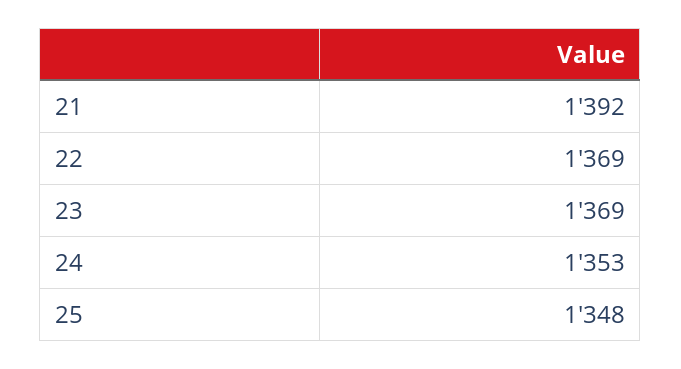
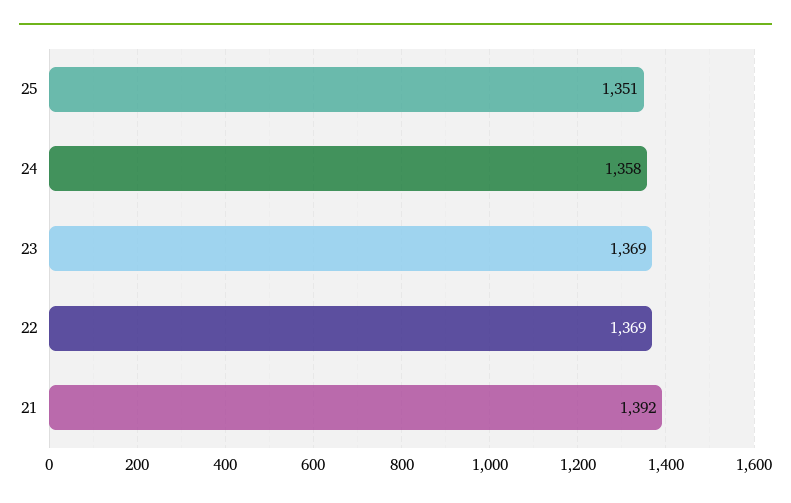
24: 1353 -> 1358
25: 1348 -> 1351

